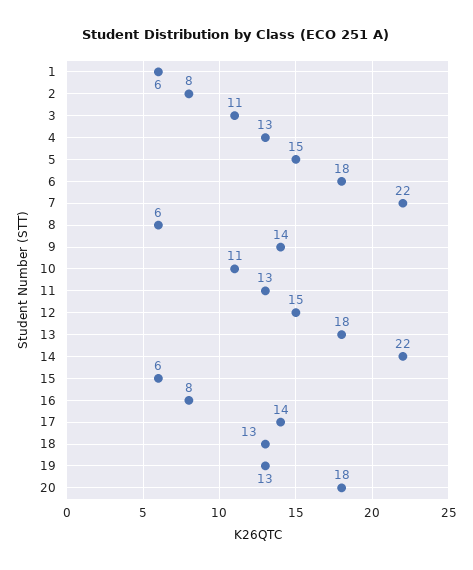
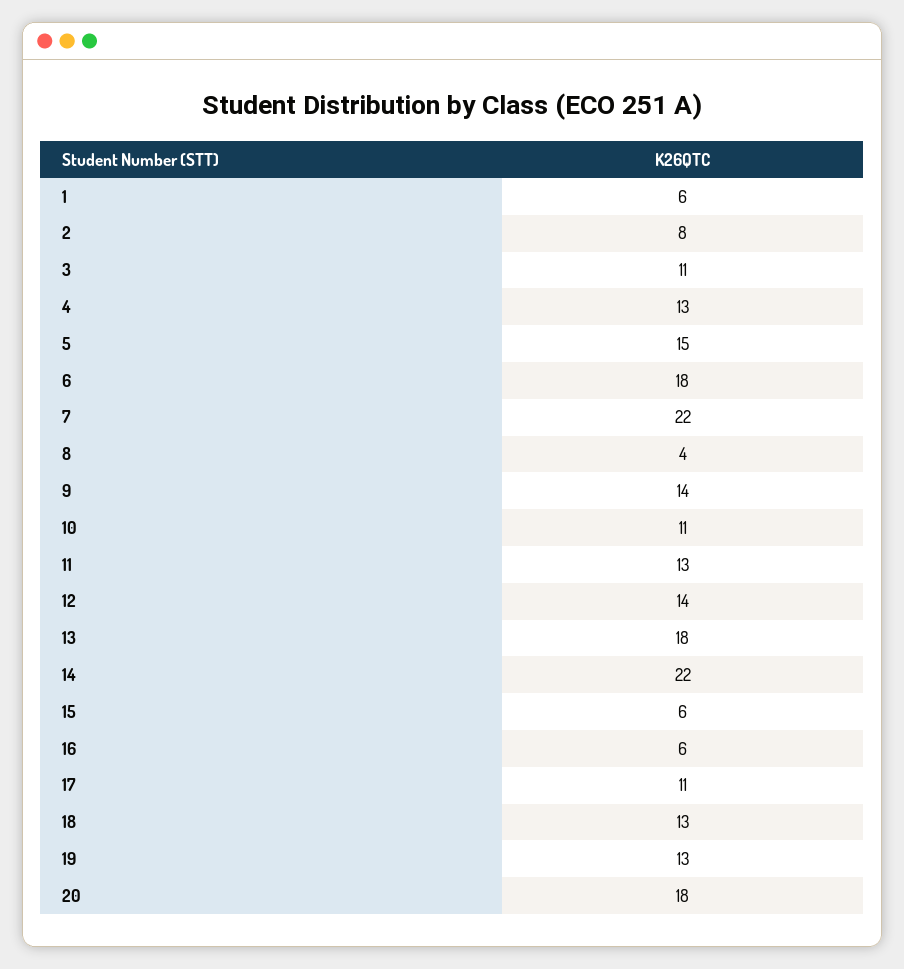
8: 6 -> 4
12: 15 -> 14
16: 8 -> 6
17: 14 -> 11

